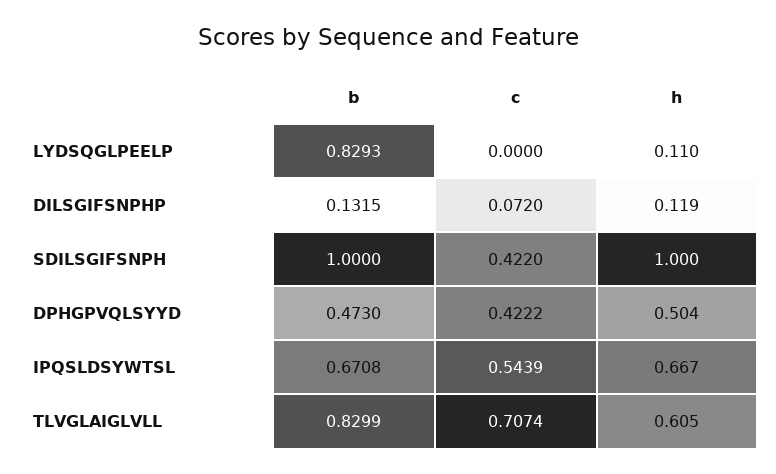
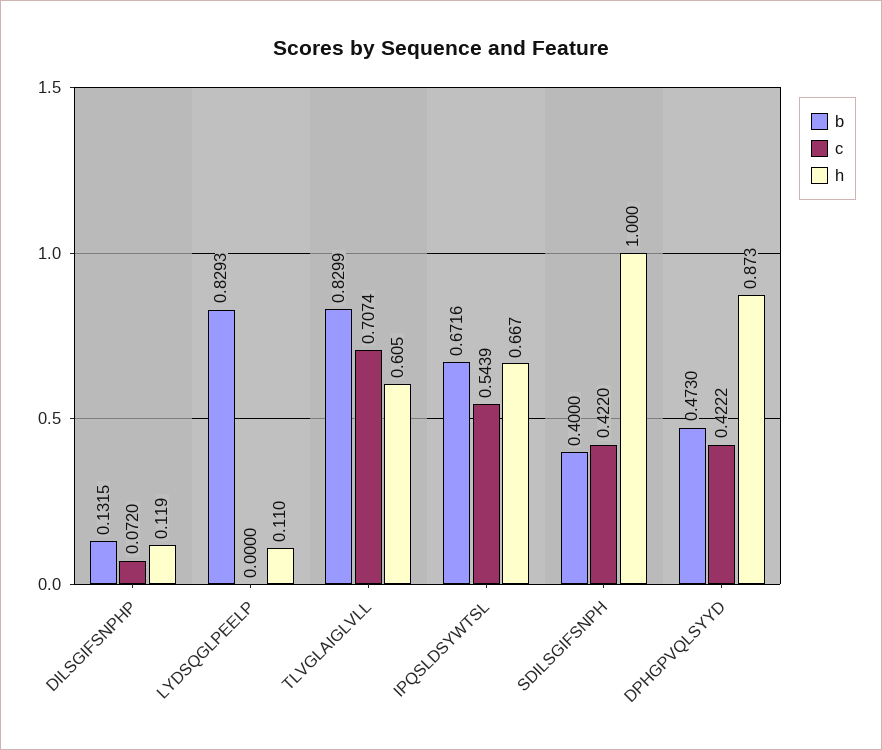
b, SDILSGIFSNPH: 1 -> 0.4
h, DPHGPVQLSYYD: 0.504 -> 0.873
b, IPQSLDSYWTSL: 0.6708 -> 0.6716

